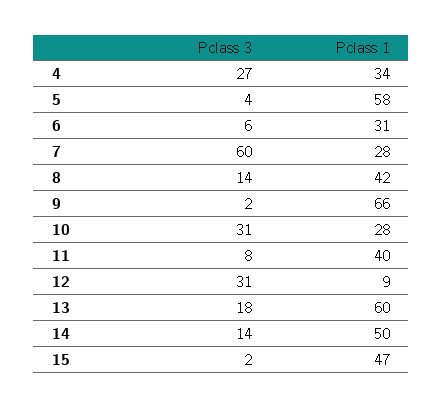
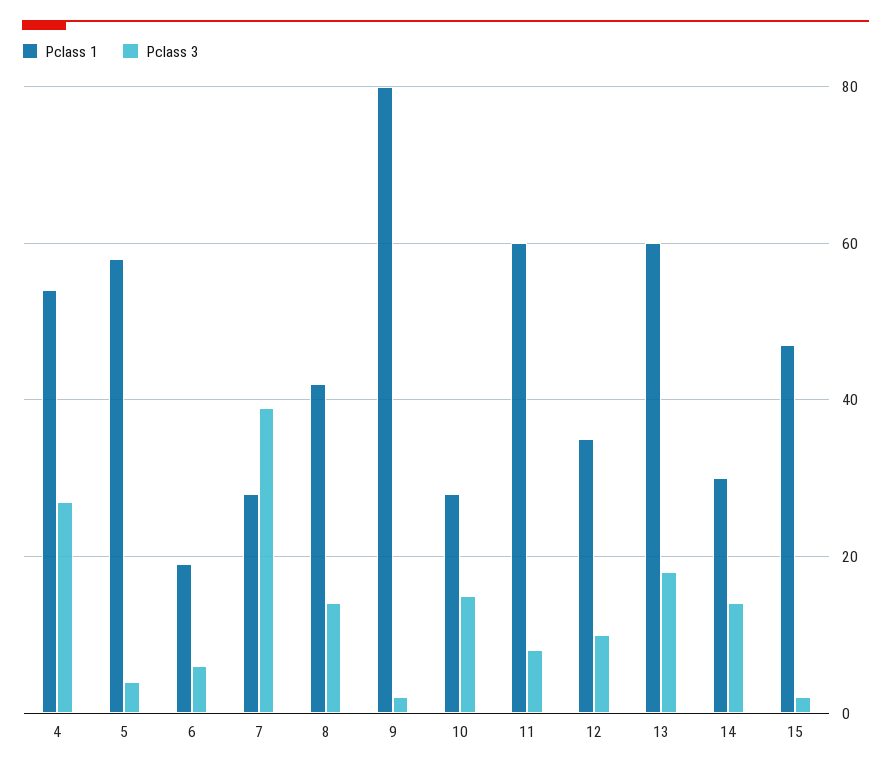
Pclass 1, 4: 34 -> 55
Pclass 1, 6: 31 -> 20
Pclass 3, 7: 60 -> 40
Pclass 1, 9: 66 -> 80
Pclass 3, 10: 31 -> 15
Pclass 1, 11: 40 -> 60
Pclass 3, 12: 31 -> 10
Pclass 1, 12: 9 -> 35
Pclass 1, 14: 50 -> 30

